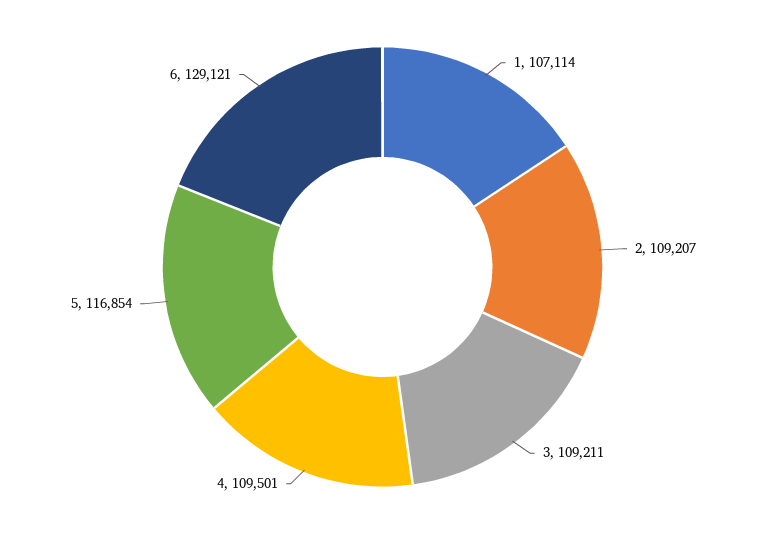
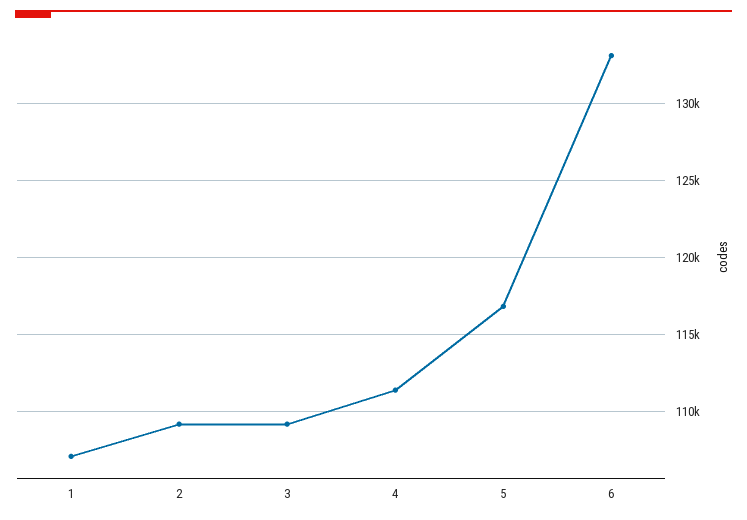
4: 109501 -> 111500
6: 129121 -> 133000

